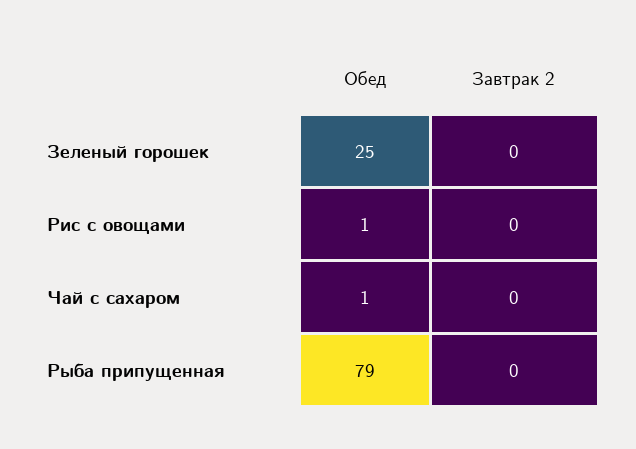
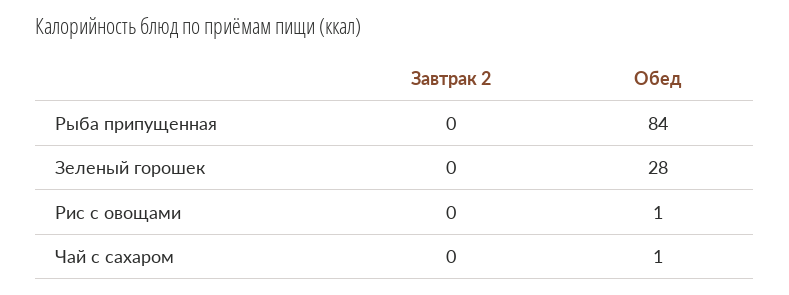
Обед, Зеленый горошек: 25 -> 28
Обед, Рыба припущенная: 79 -> 84

